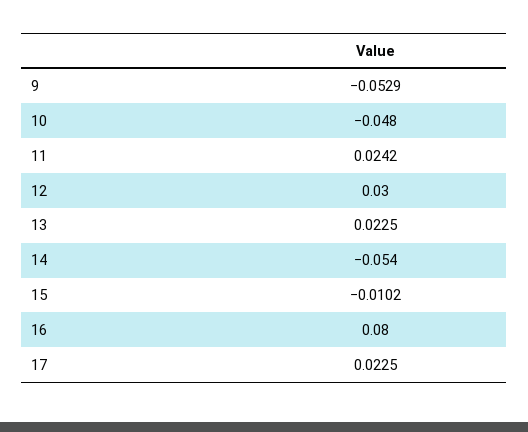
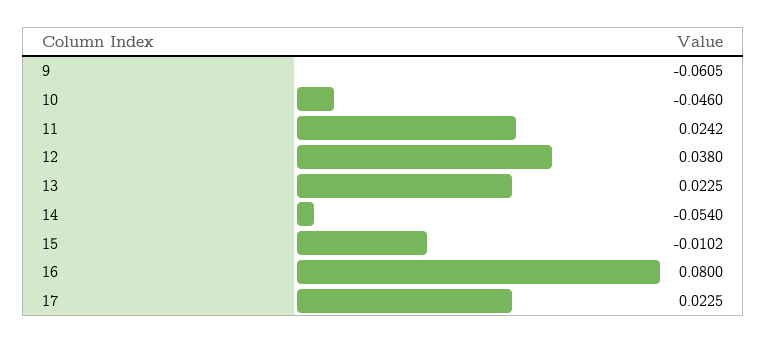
9: -0.0529 -> -0.0605
10: -0.048 -> -0.046
12: 0.03 -> 0.038

